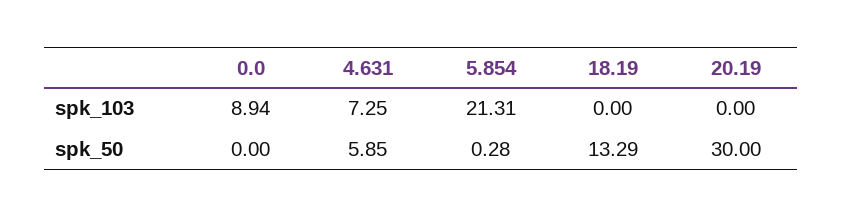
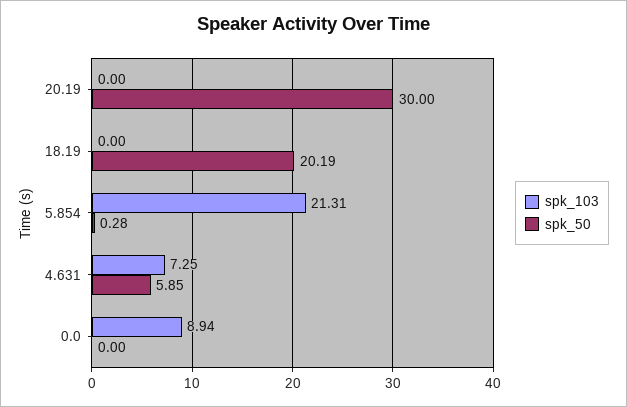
spk_50, 18.19: 13.29 -> 20.19

